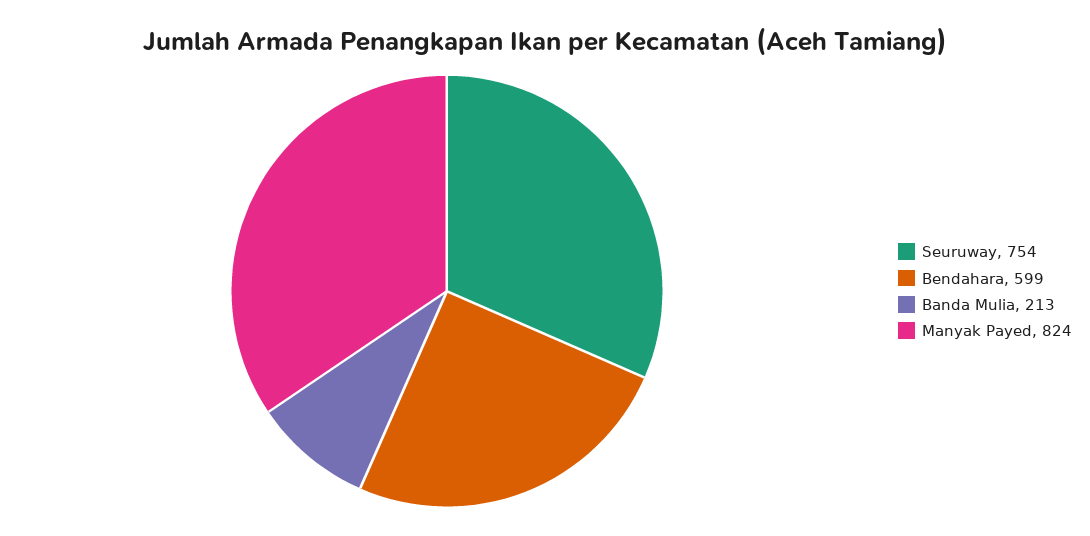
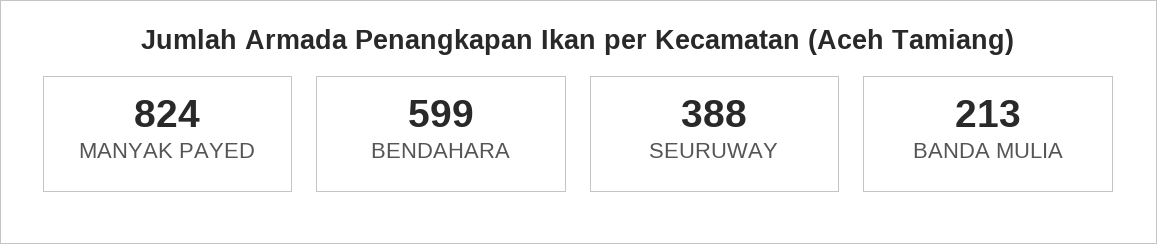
Seuruway: 754 -> 388

